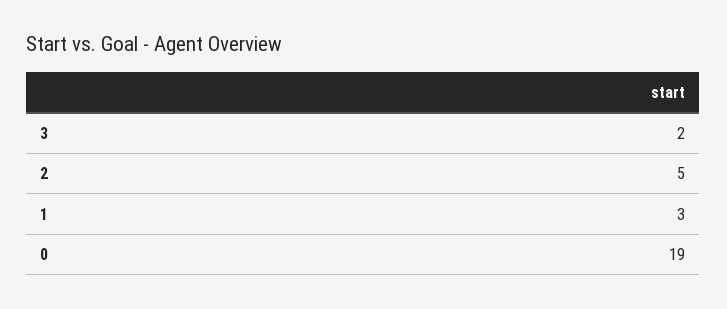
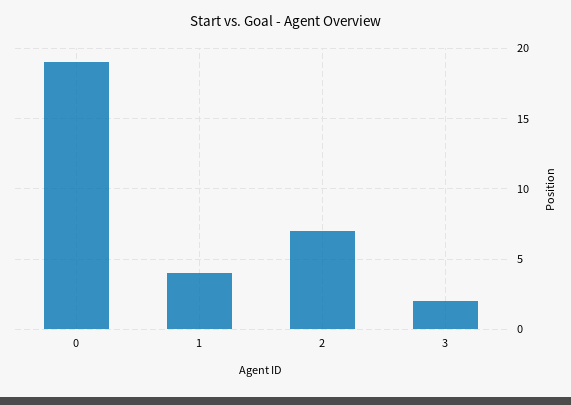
2: 5 -> 7
1: 3 -> 4

